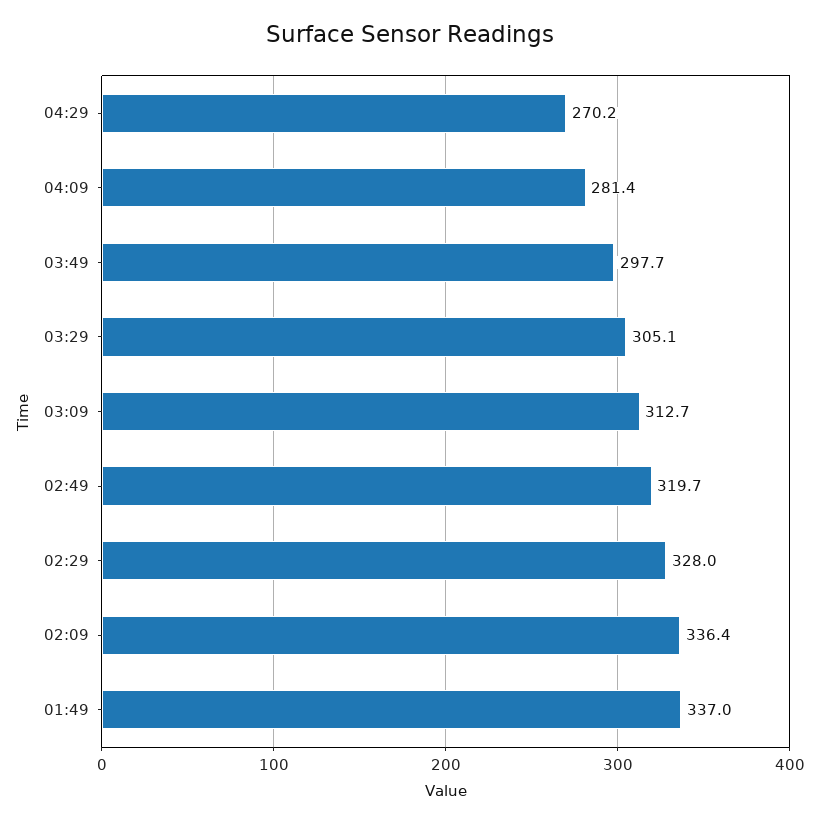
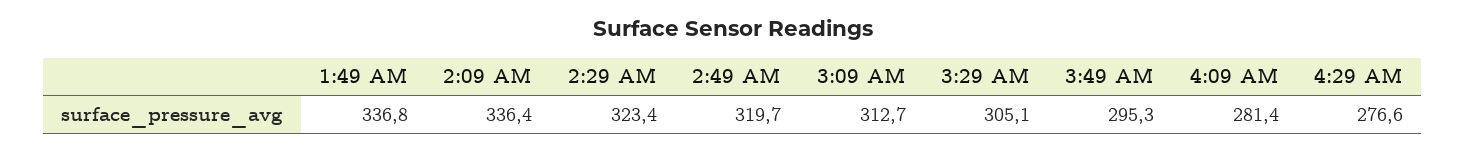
04:29: 270.2 -> 276.6
03:49: 297.7 -> 295.3
02:29: 328 -> 323.4
01:49: 337 -> 336.8

